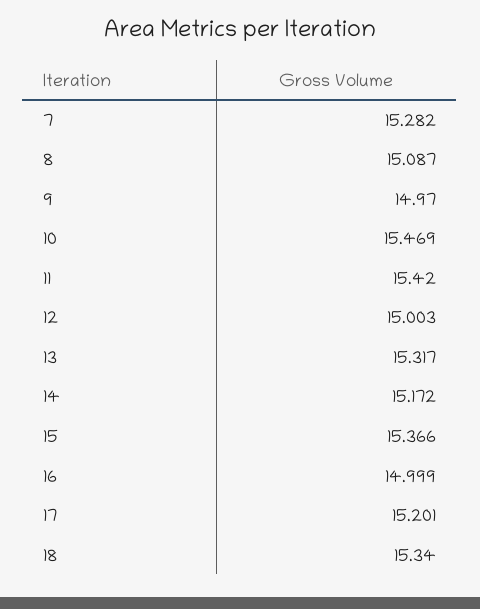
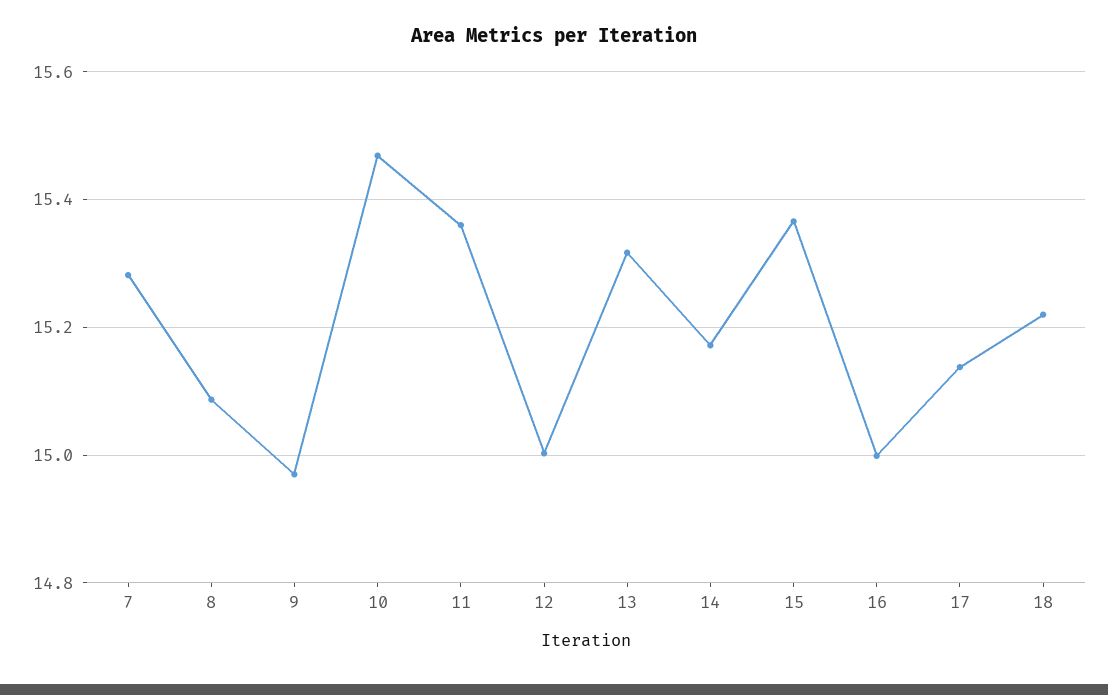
11: 15.42 -> 15.36
17: 15.201 -> 15.14
18: 15.34 -> 15.22

